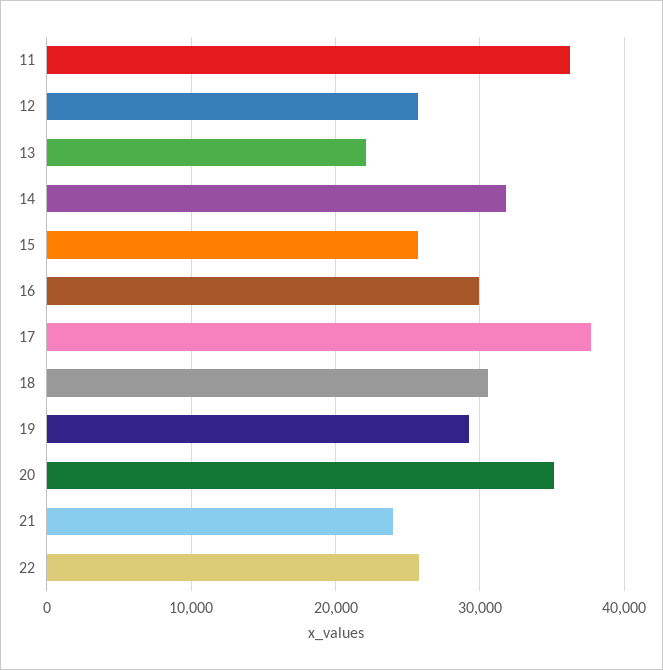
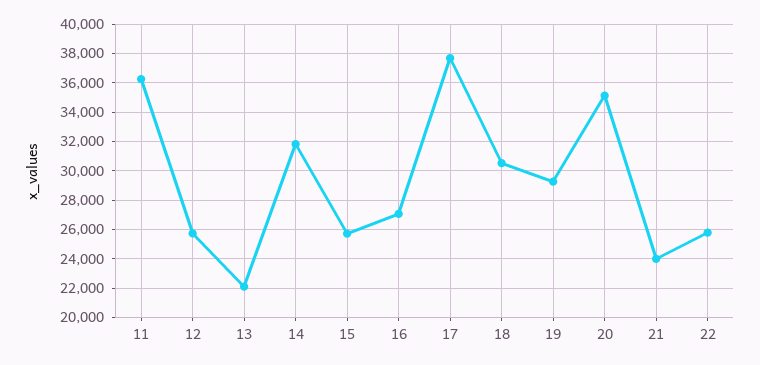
16: 30000 -> 27000

